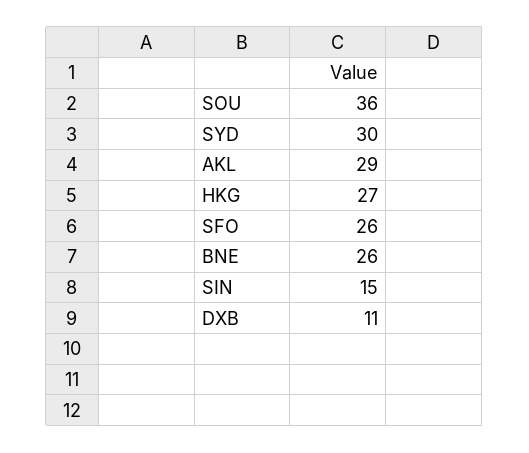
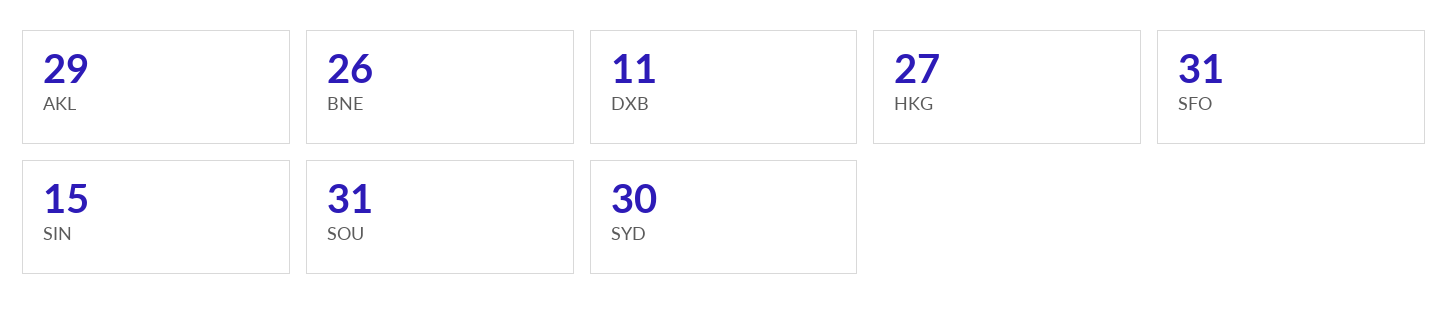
SOU: 36 -> 31
SFO: 26 -> 31

